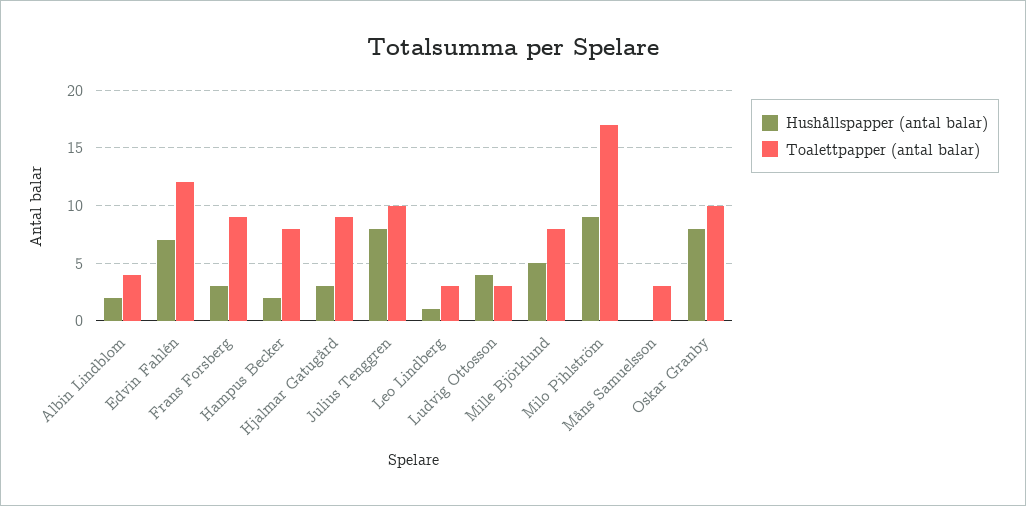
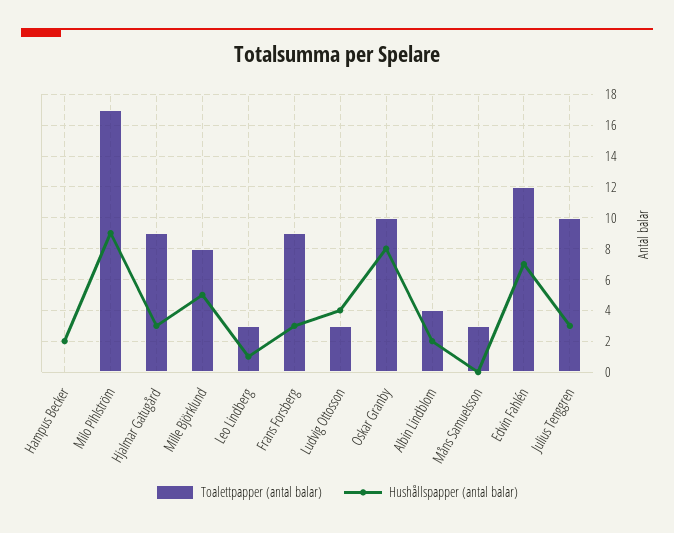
Toalettpapper (antal balar), Hampus Becker: 8 -> 0
Hushållspapper (antal balar), Julius Tenggren: 8 -> 3

